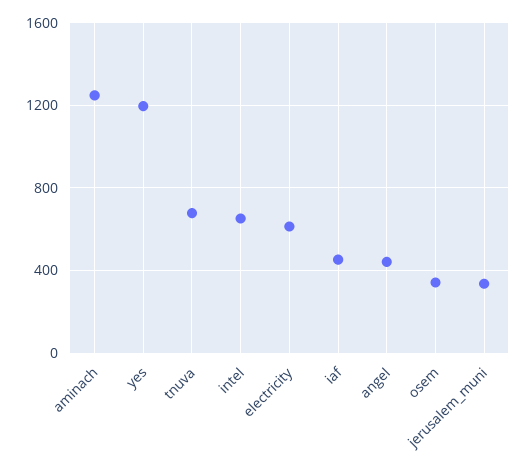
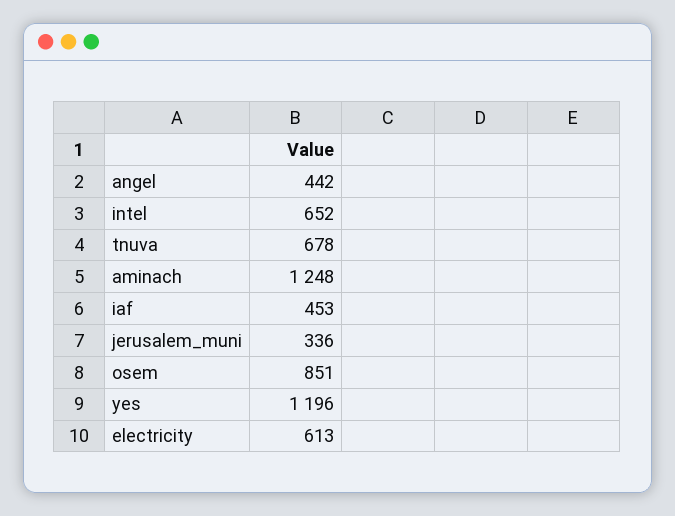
osem: 350 -> 851

